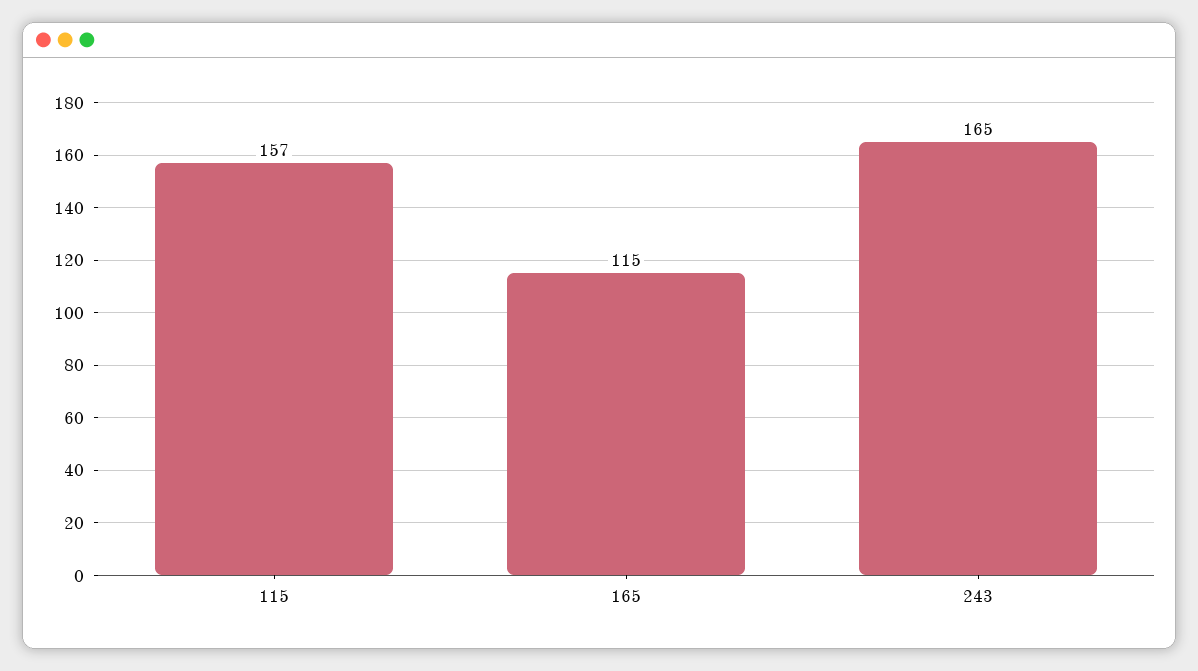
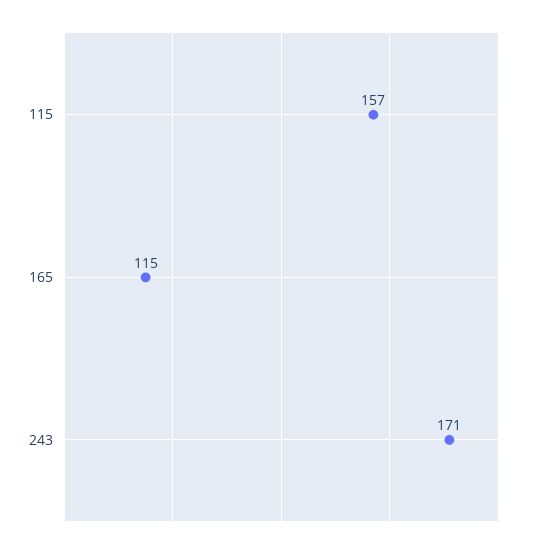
243: 165 -> 171

